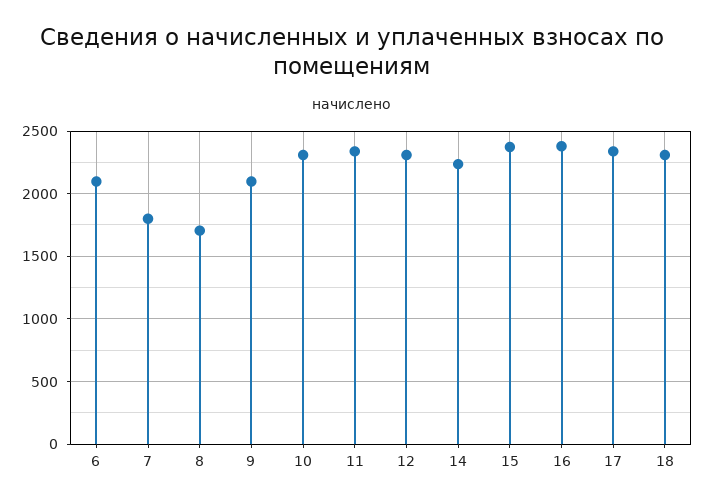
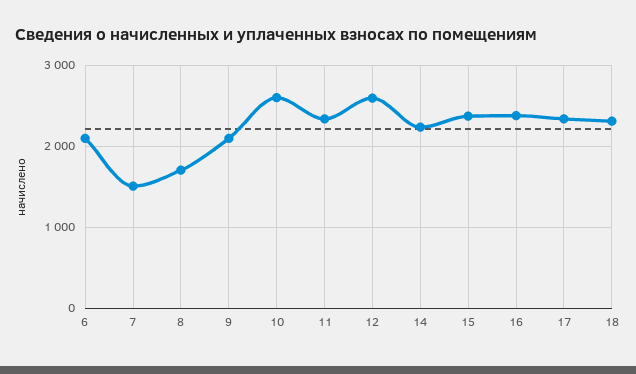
7: 1800 -> 1500
10: 2300 -> 2600
12: 2300 -> 2600

